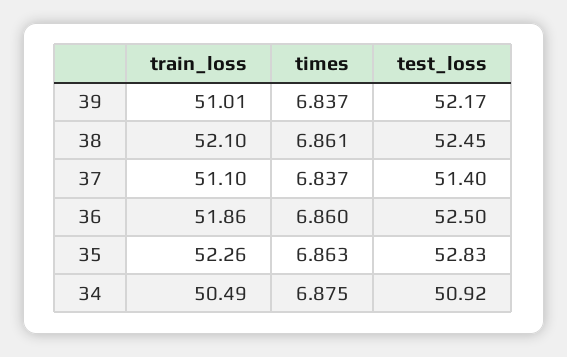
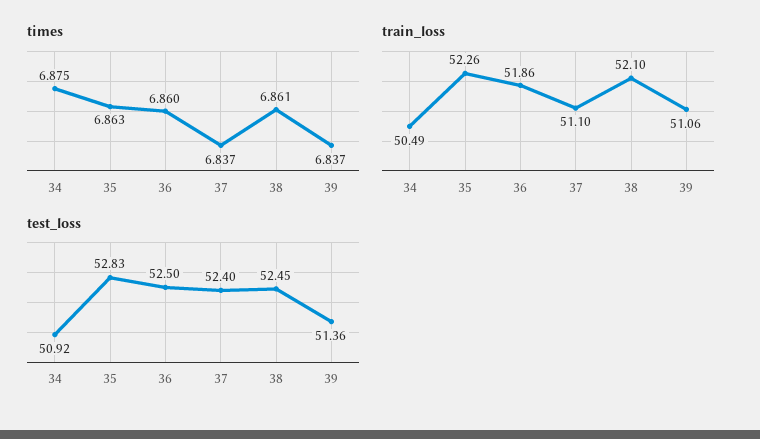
train_loss, 39: 51.01 -> 51.06
test_loss, 39: 52.17 -> 51.36
test_loss, 37: 51.4 -> 52.4

